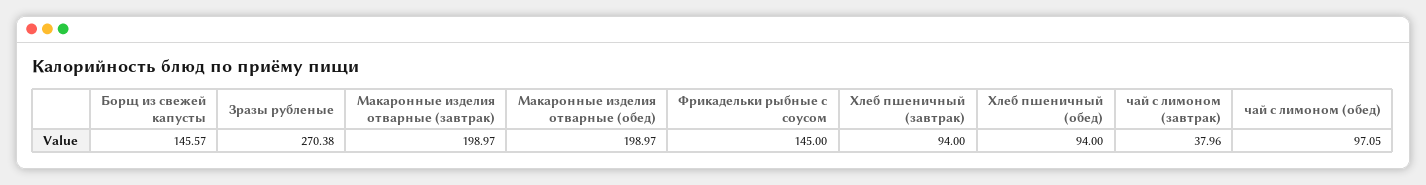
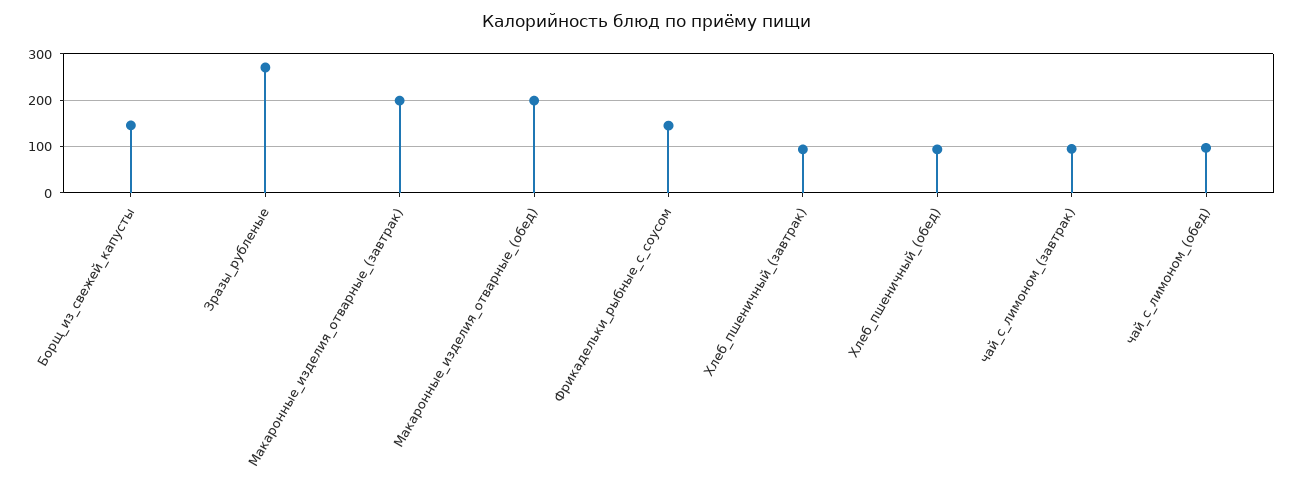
чай с лимоном (завтрак): 37.96 -> 100

